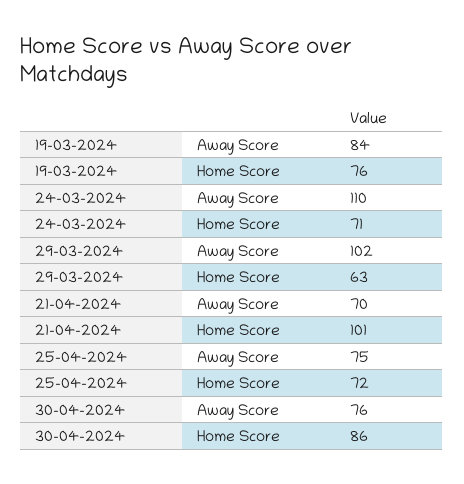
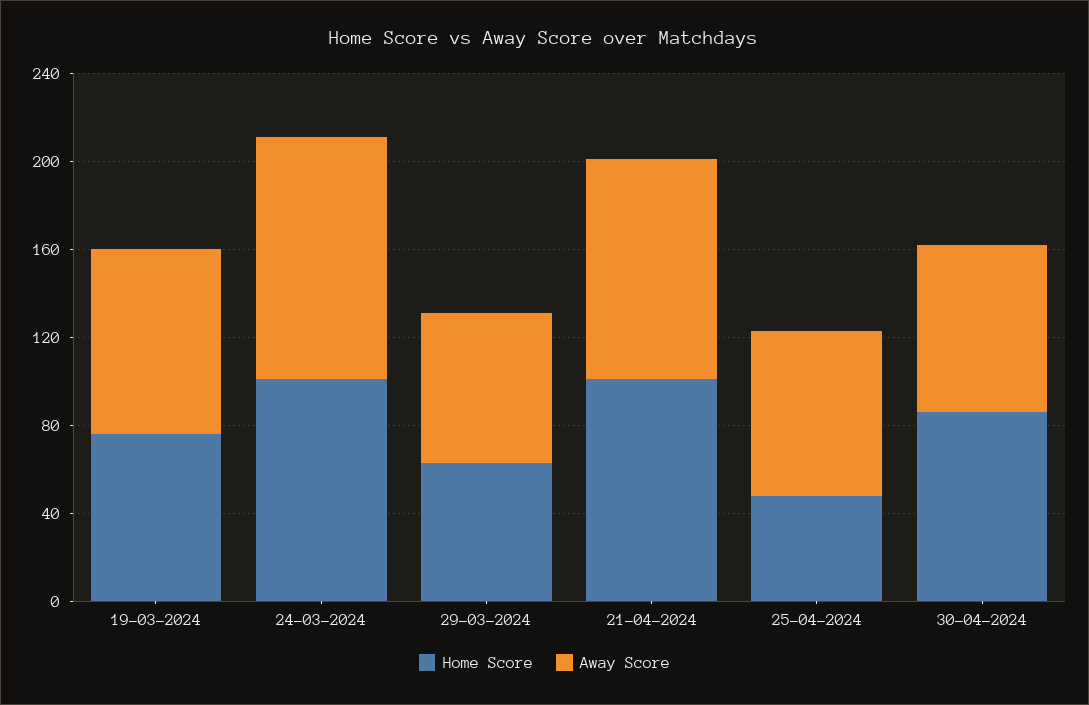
Home Score, 24-03-2024: 71 -> 100
Away Score, 29-03-2024: 102 -> 70
Away Score, 21-04-2024: 70 -> 100
Home Score, 25-04-2024: 72 -> 50

